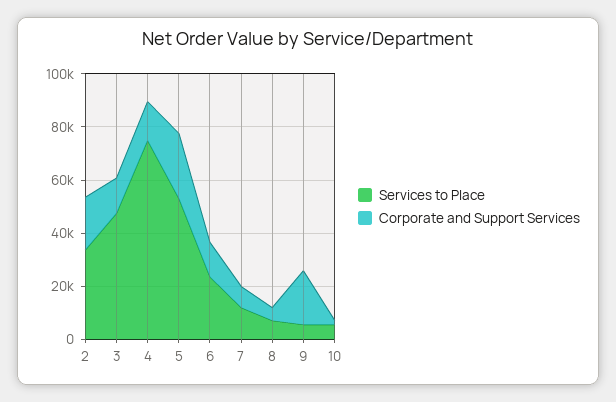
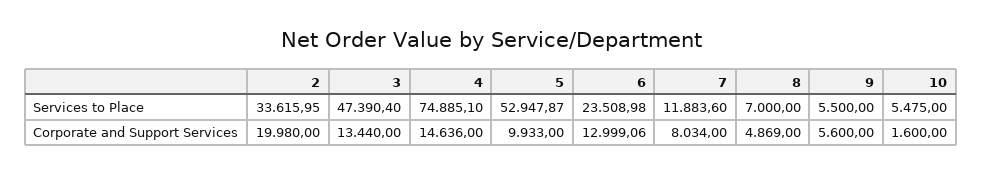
Corporate and Support Services, 5: 25000 -> 9933
Corporate and Support Services, 9: 20000 -> 5600

